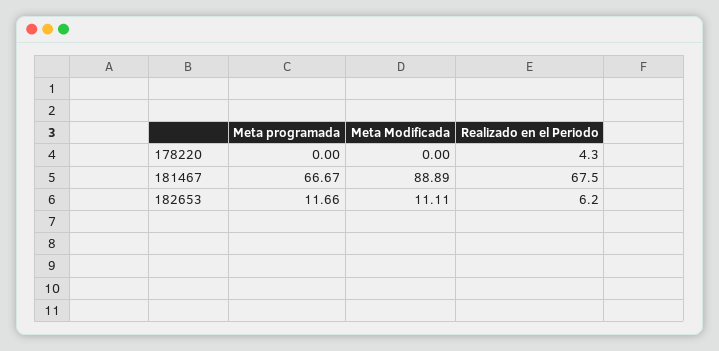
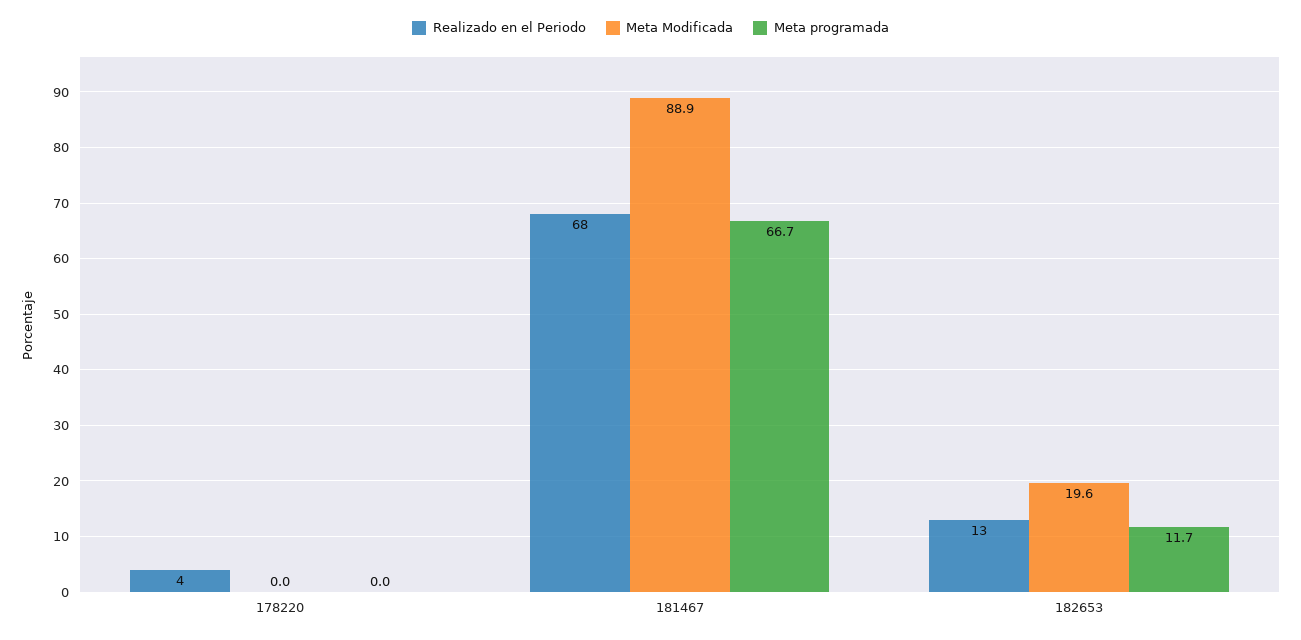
Meta Modificada, 182653: 11.11 -> 19.6
Realizado en el Periodo, 182653: 6.2 -> 13

